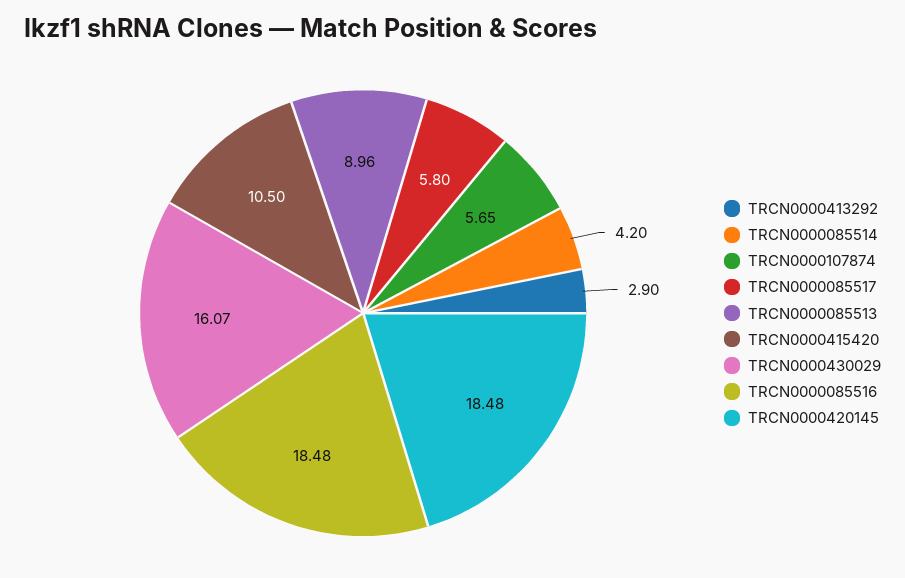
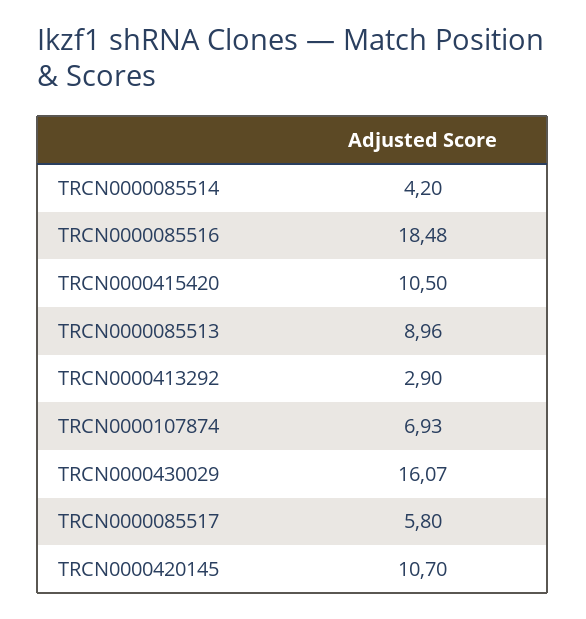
TRCN0000107874: 5.65 -> 6.93
TRCN0000420145: 18.48 -> 10.7

